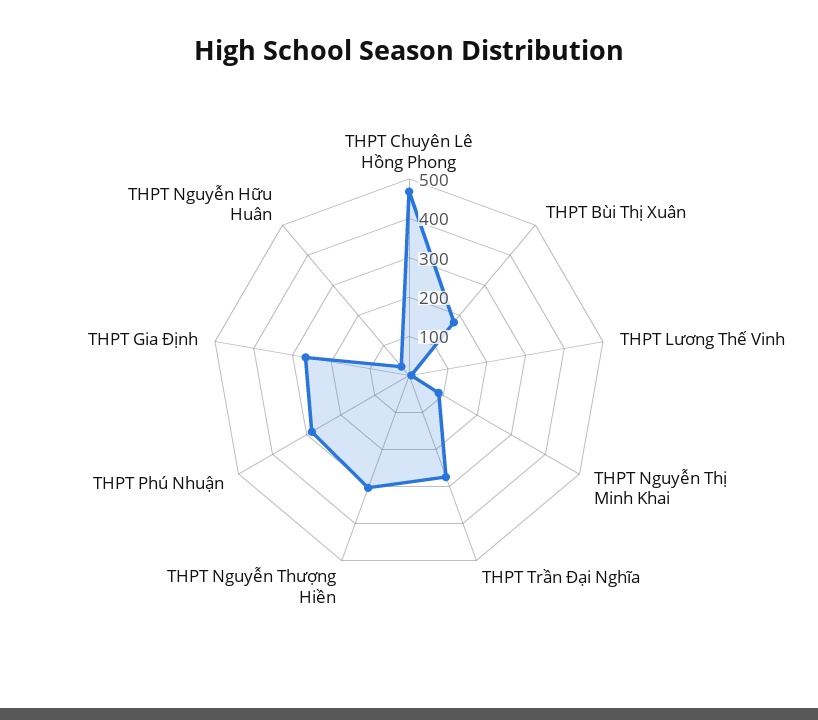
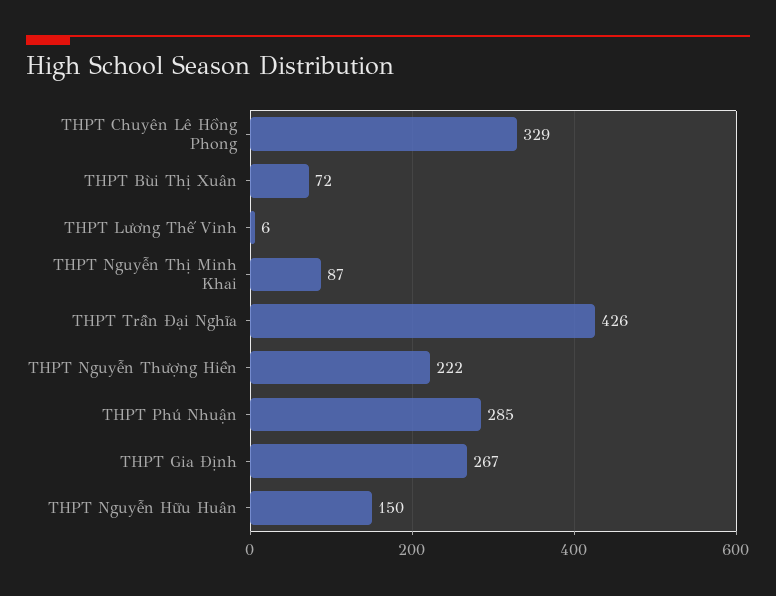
THPT Chuyên Lê Hồng Phong: 475 -> 329
THPT Bùi Thị Xuân: 175 -> 72
THPT Trần Đại Nghĩa: 275 -> 426
THPT Nguyễn Thượng Hiền: 300 -> 222
THPT Nguyễn Hữu Huân: 25 -> 150

